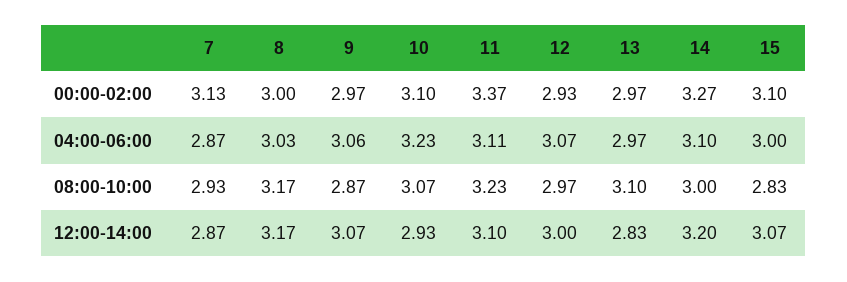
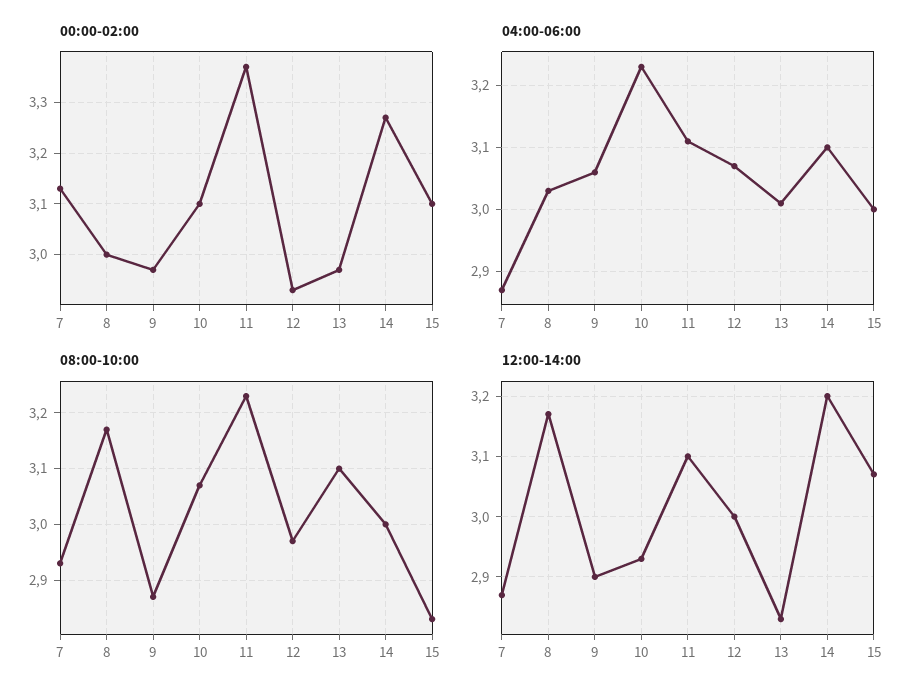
04:00-06:00, 13: 2.97 -> 3.01
12:00-14:00, 9: 3.07 -> 2.9

